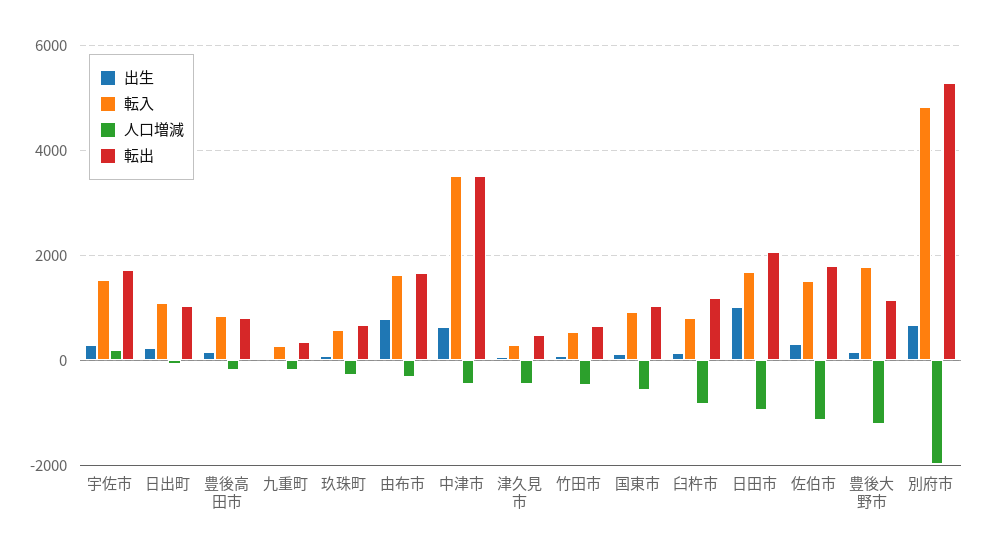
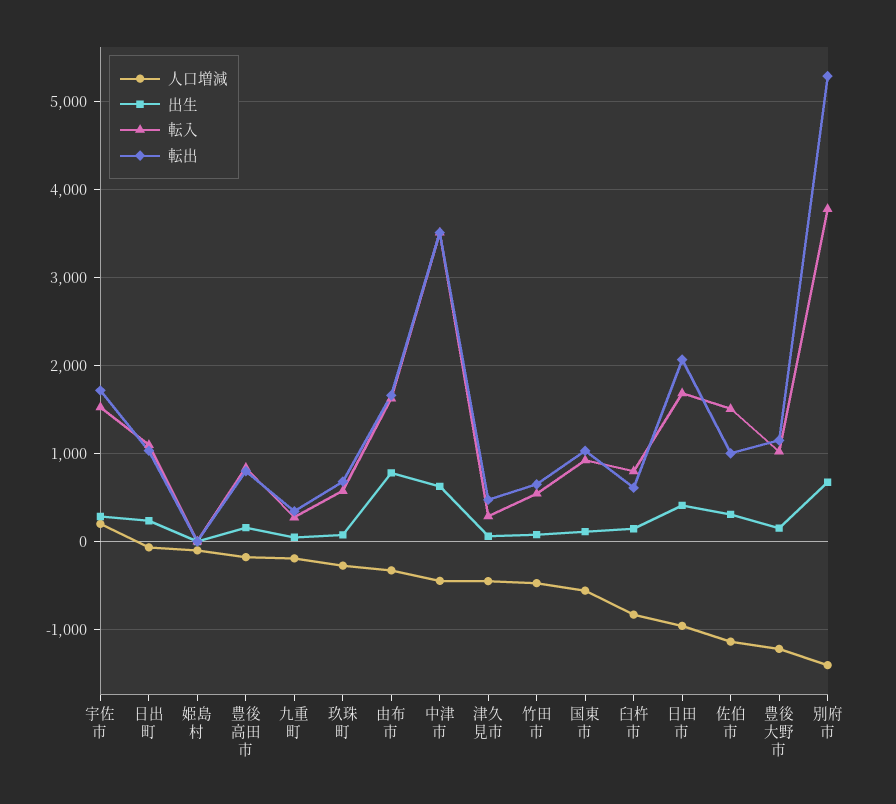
転出, 臼杵市: 1200 -> 600
出生, 日田市: 1000 -> 400
転出, 佐伯市: 1800 -> 1000
転入, 豊後大野市: 1800 -> 1000
転入, 別府市: 4800 -> 3800
人口増減, 別府市: -2000 -> -1400
人口増減, 姫島村: none -> -100
出生, 姫島村: none -> 0
転入, 姫島村: none -> 0
転出, 姫島村: none -> 0

